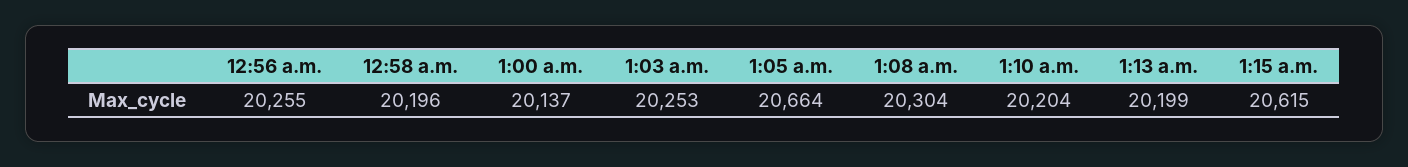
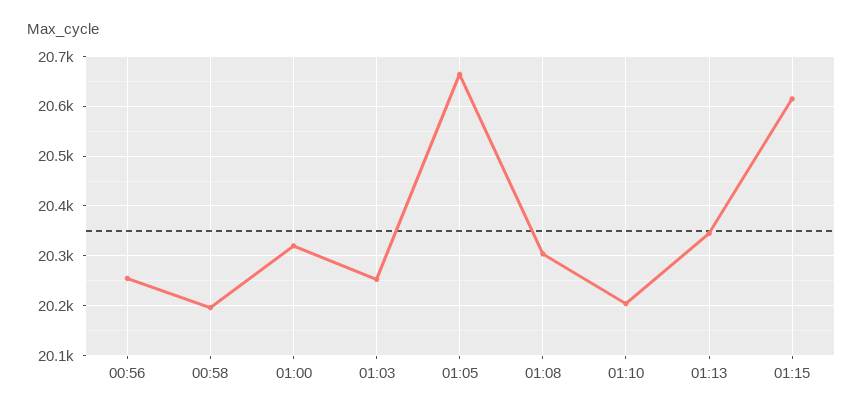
1:00 a.m.: 20137 -> 20320
1:13 a.m.: 20199 -> 20340

